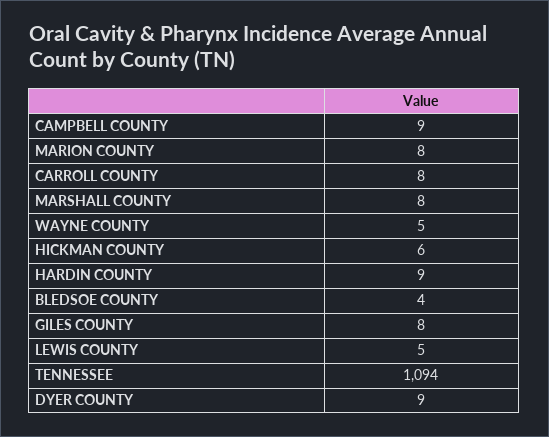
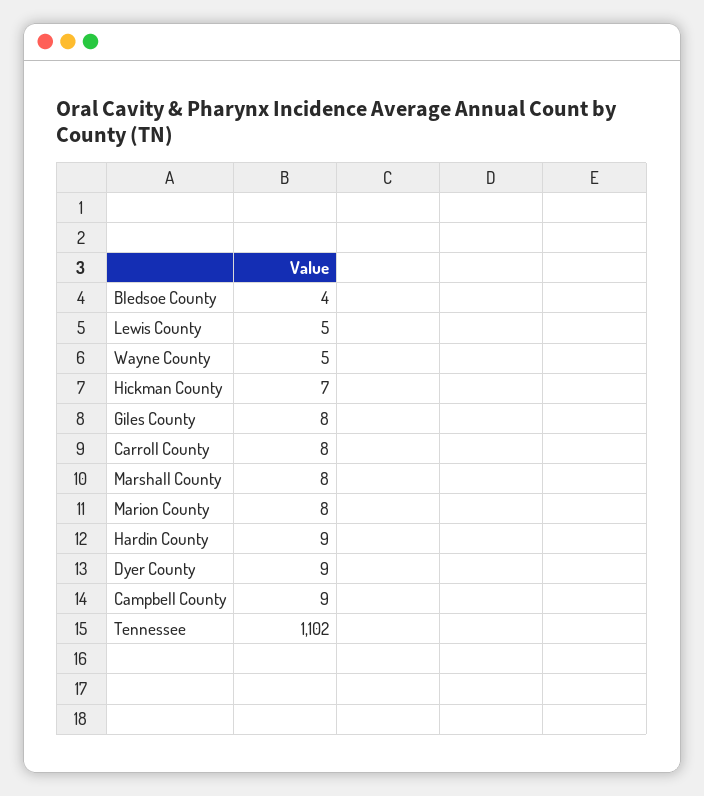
HICKMAN COUNTY: 6 -> 7
TENNESSEE: 1094 -> 1102

